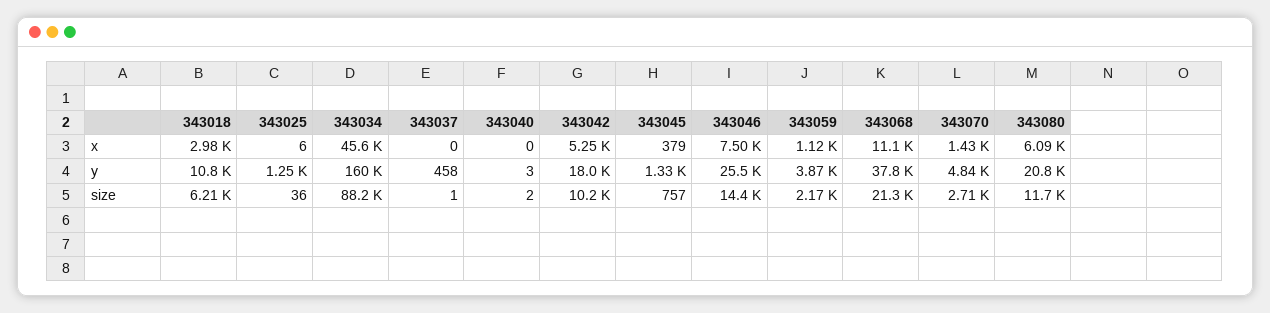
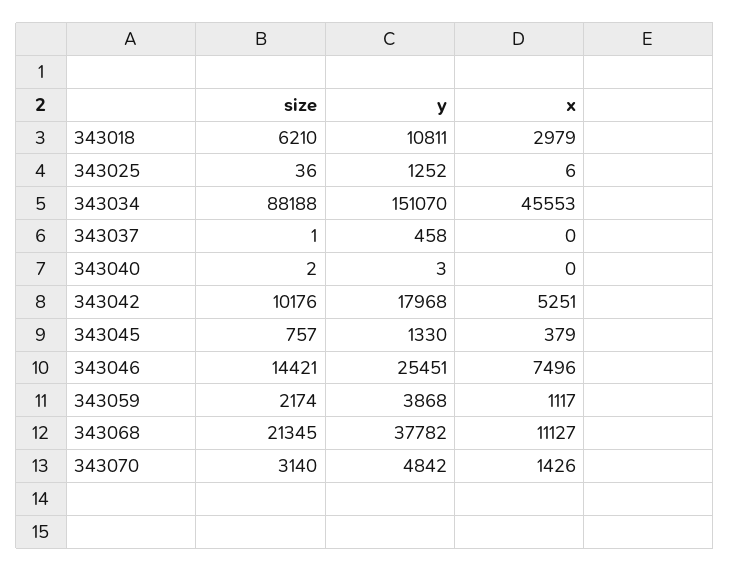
343080, x: 6090 -> none
343034, y: 160000 -> 151070
343080, y: 20800 -> none
343070, size: 2710 -> 3140
343080, size: 11700 -> none

